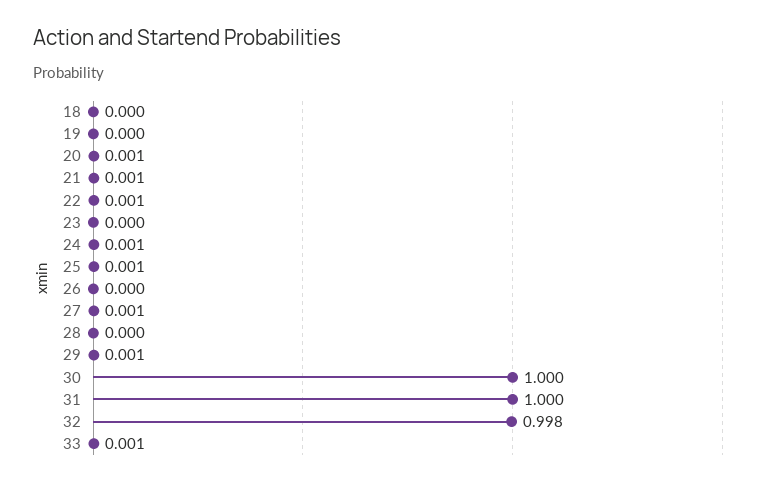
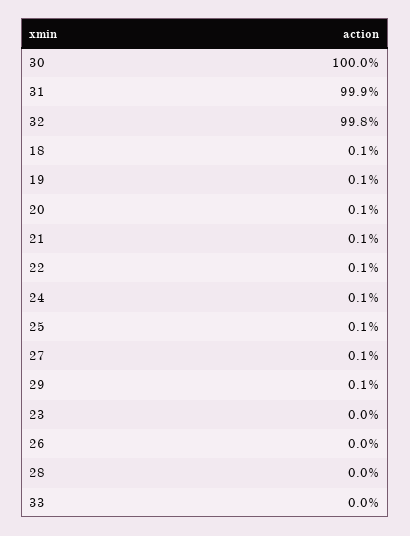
18: 0 -> 0.001
19: 0 -> 0.001
31: 1 -> 0.999
33: 0.001 -> 0

